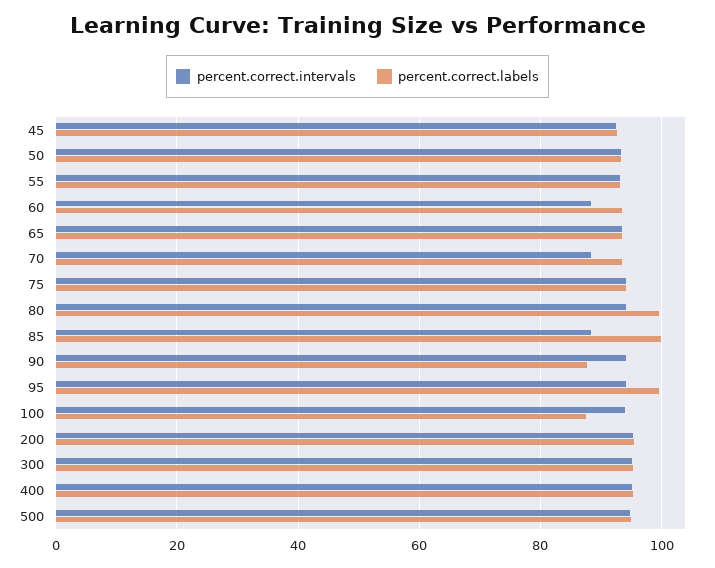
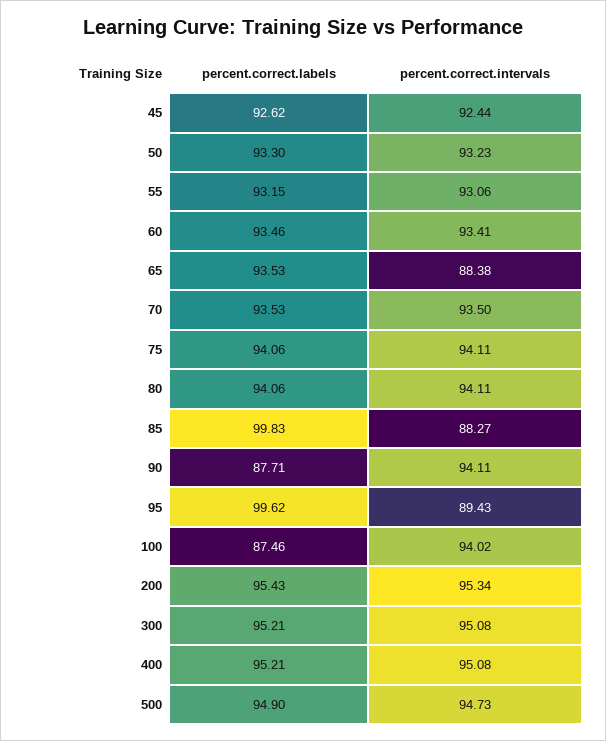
percent.correct.intervals, 60: 88 -> 93.41
percent.correct.intervals, 65: 94 -> 88.38
percent.correct.intervals, 70: 88 -> 93.5
percent.correct.labels, 80: 100 -> 94.06
percent.correct.intervals, 95: 94 -> 89.43

